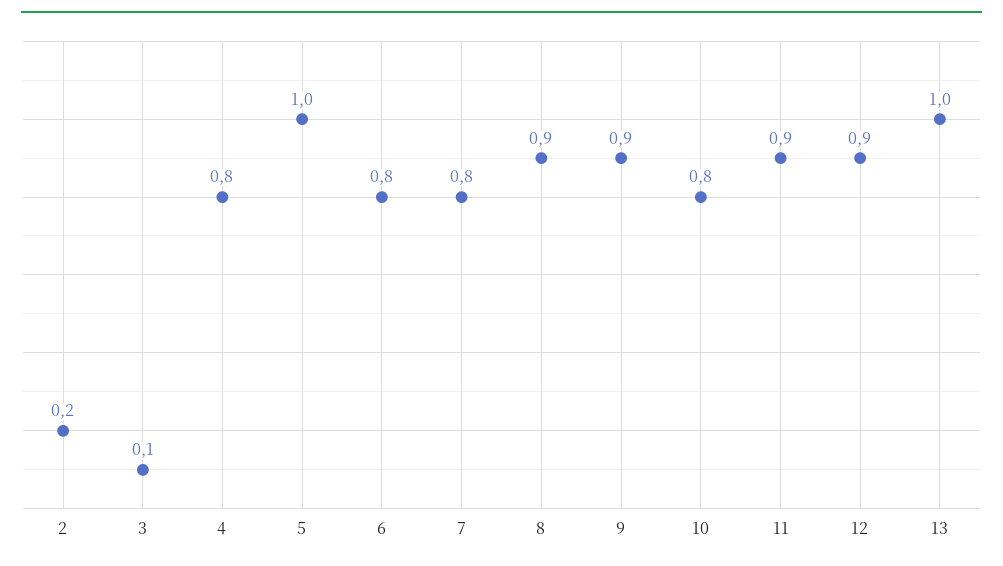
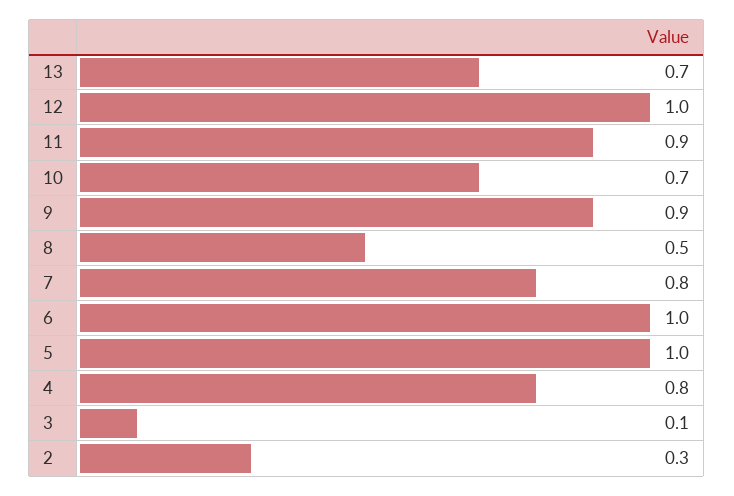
2: 0.2 -> 0.3
6: 0.8 -> 1
8: 0.9 -> 0.5
10: 0.8 -> 0.7
12: 0.9 -> 1
13: 1 -> 0.7

